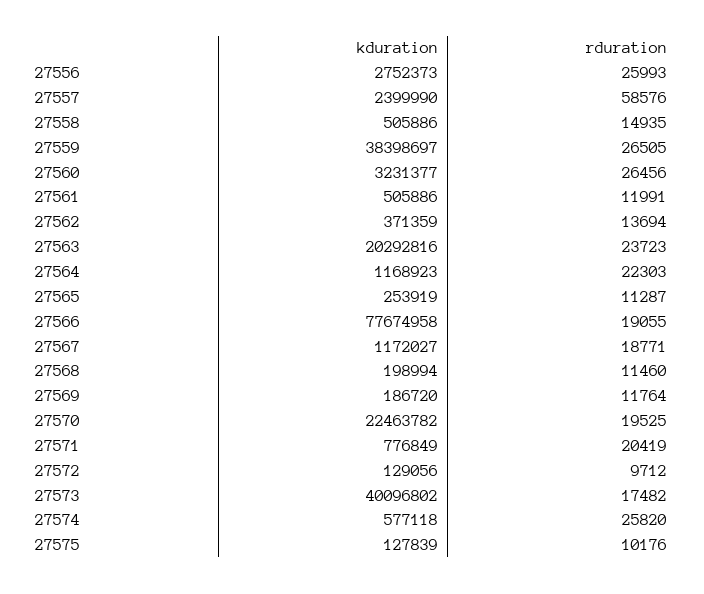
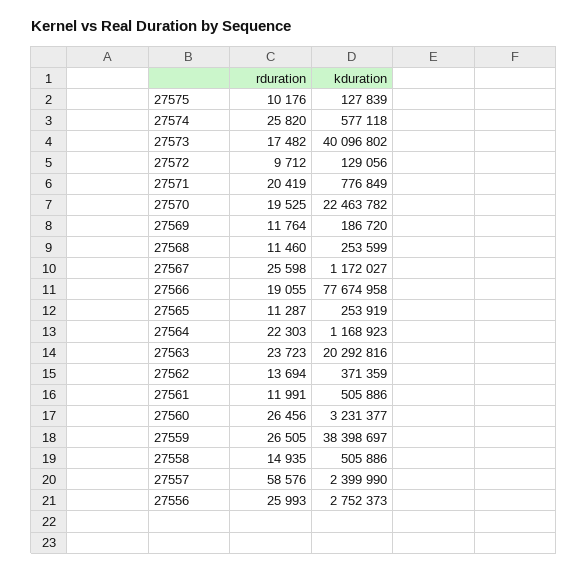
rduration, 27567: 18771 -> 25598
kduration, 27568: 198994 -> 253599

